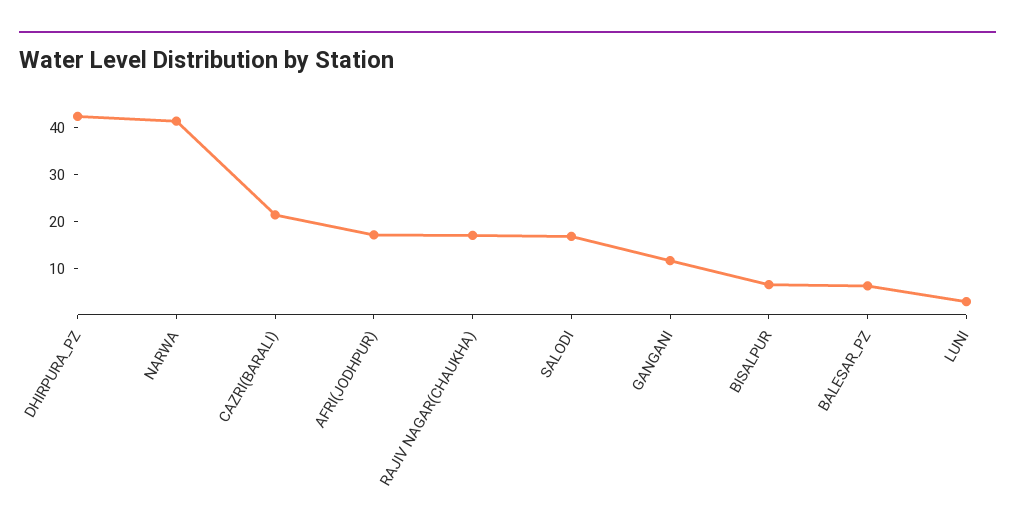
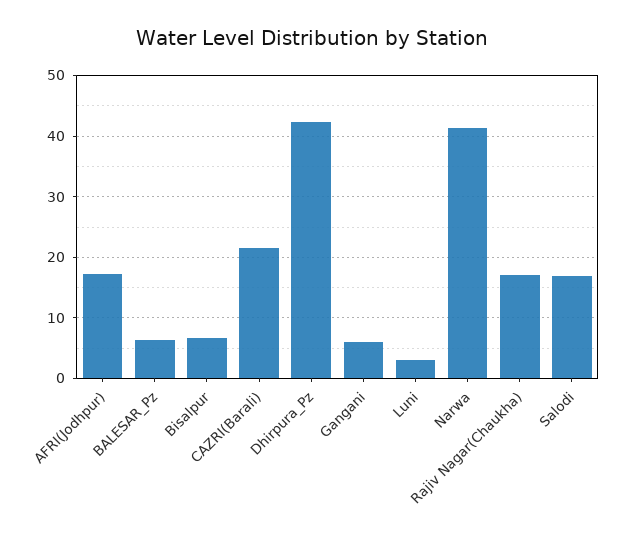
GANGANI: 12 -> 6

